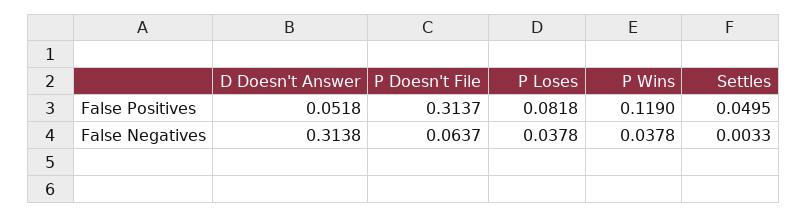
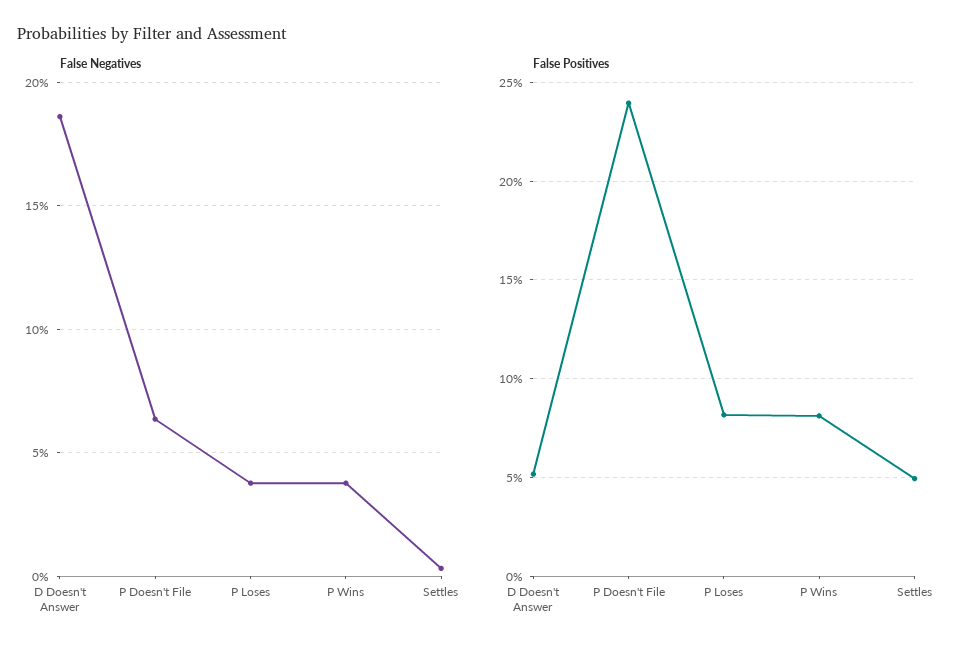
False Positives, P Doesn't File: 0.3137 -> 0.24
False Positives, P Wins: 0.119 -> 0.08
False Negatives, D Doesn't Answer: 0.3138 -> 0.185

